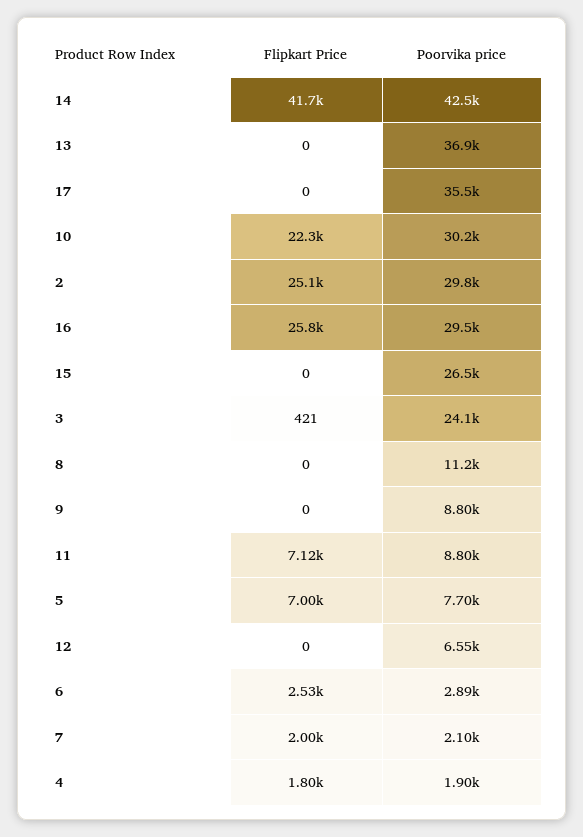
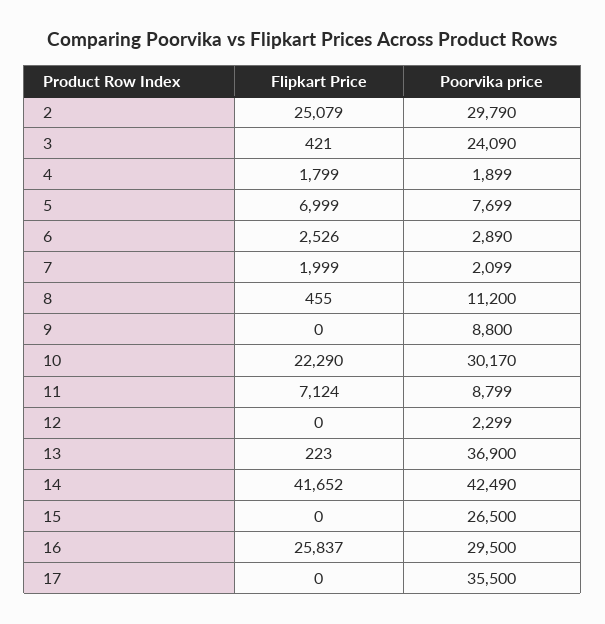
Flipkart Price, 13: 0 -> 223
Flipkart Price, 8: 0 -> 455
Poorvika price, 12: 6550 -> 2299

